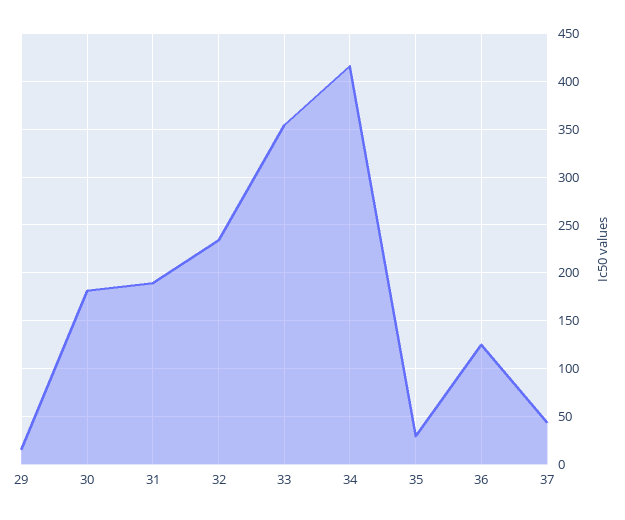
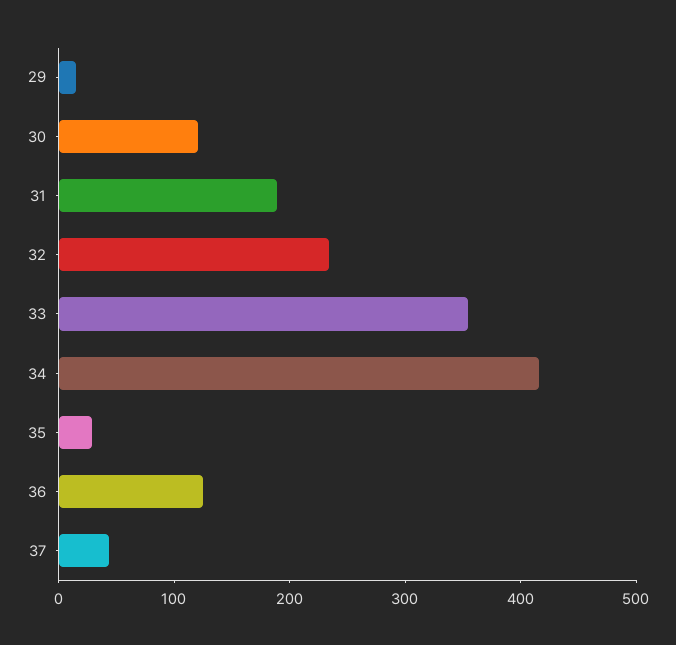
30: 180 -> 120

